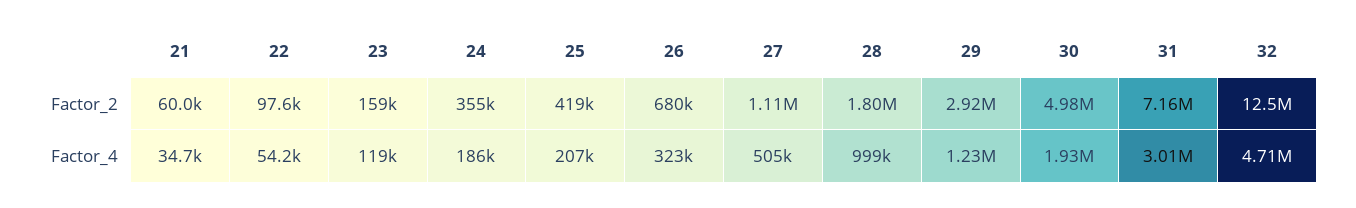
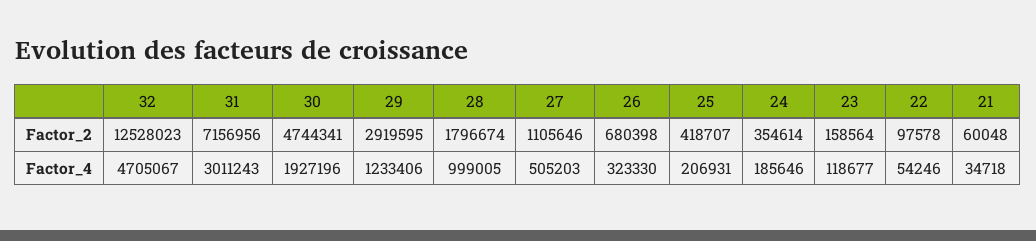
30, Factor_2: 4980000 -> 4744341

